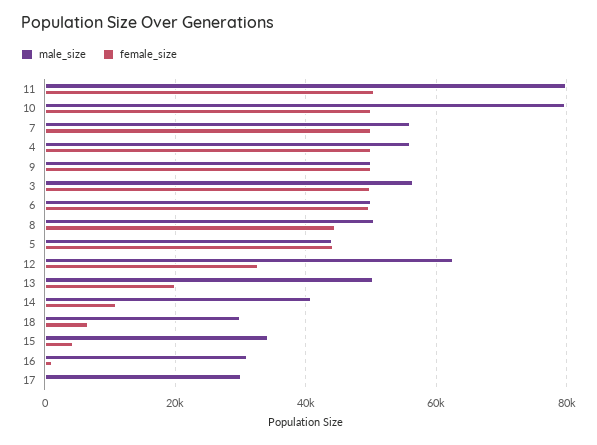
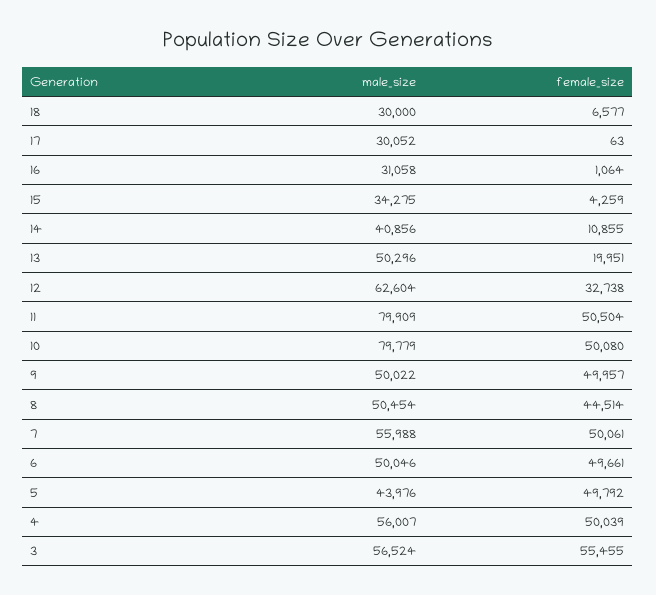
female_size, 3: 50000 -> 55455
female_size, 5: 44000 -> 49792

